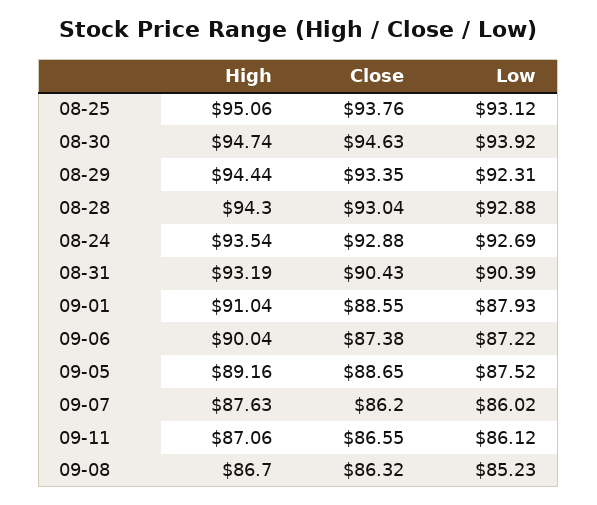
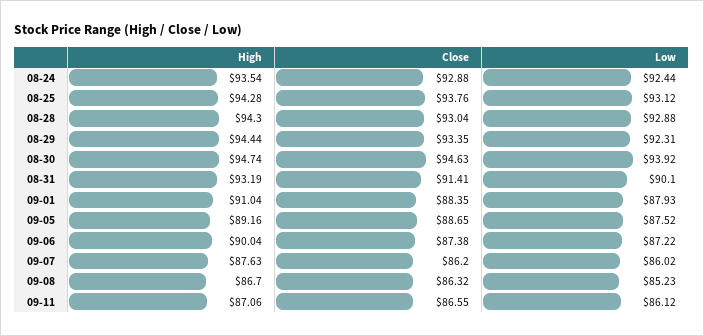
High, 08-25: 95.06 -> 94.28
Low, 08-24: 92.69 -> 92.44
Close, 08-31: 90.43 -> 91.41
Low, 08-31: 90.39 -> 90.1
Close, 09-01: 88.55 -> 88.35

